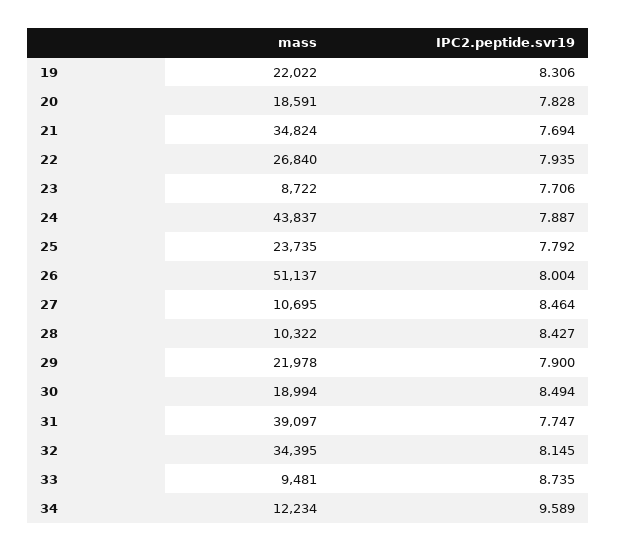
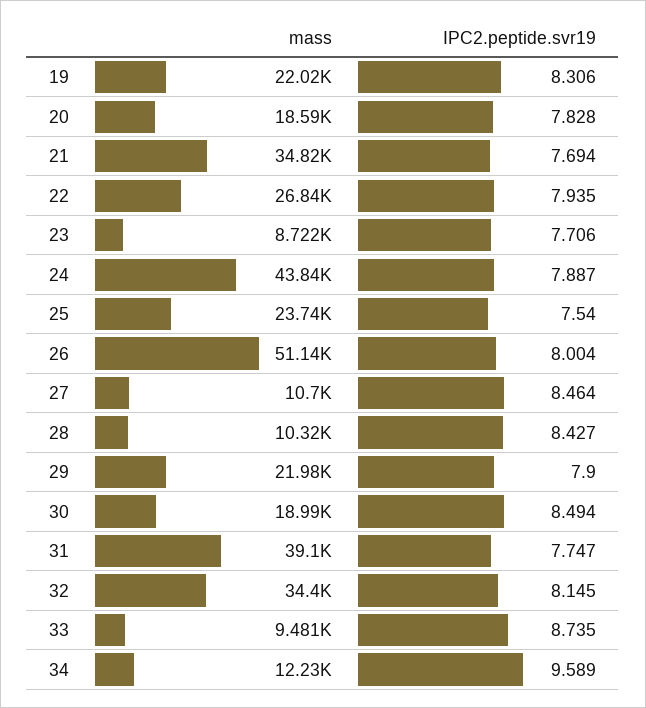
IPC2.peptide.svr19, 25: 7.792 -> 7.54

